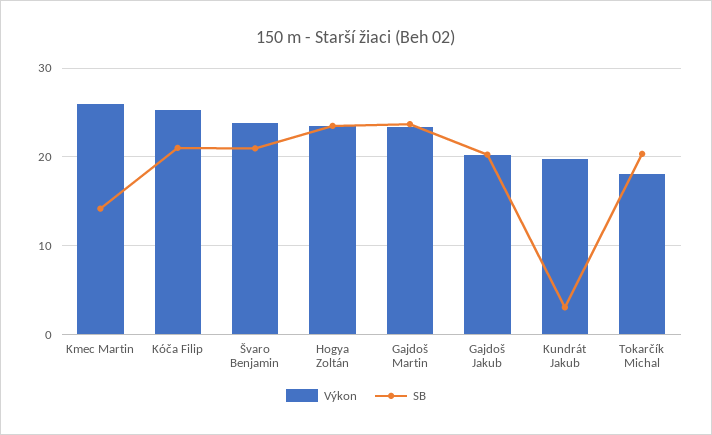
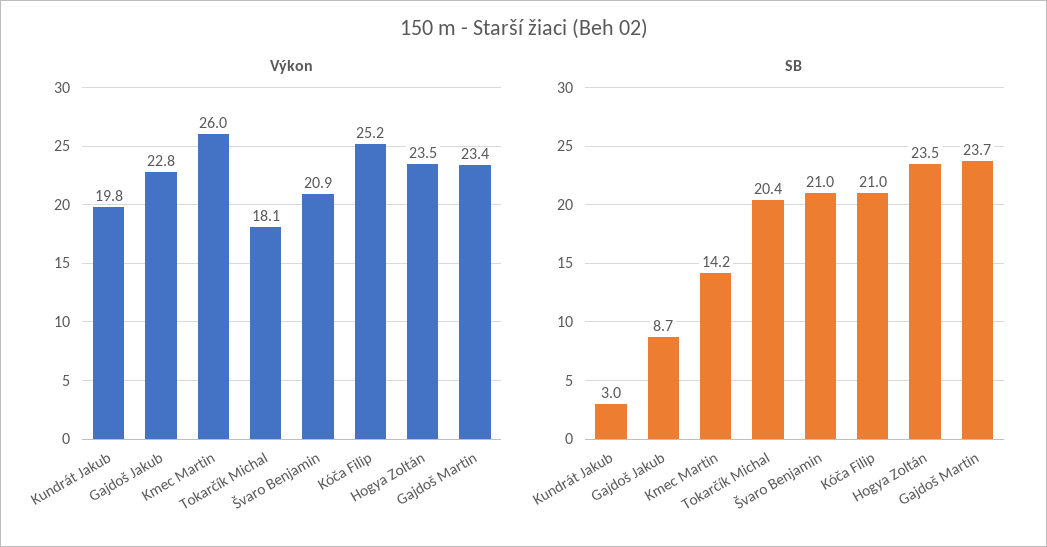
Výkon, Švaro Benjamin: 24 -> 20.9
Výkon, Gajdoš Jakub: 20 -> 22.8
SB, Gajdoš Jakub: 20 -> 8.7

